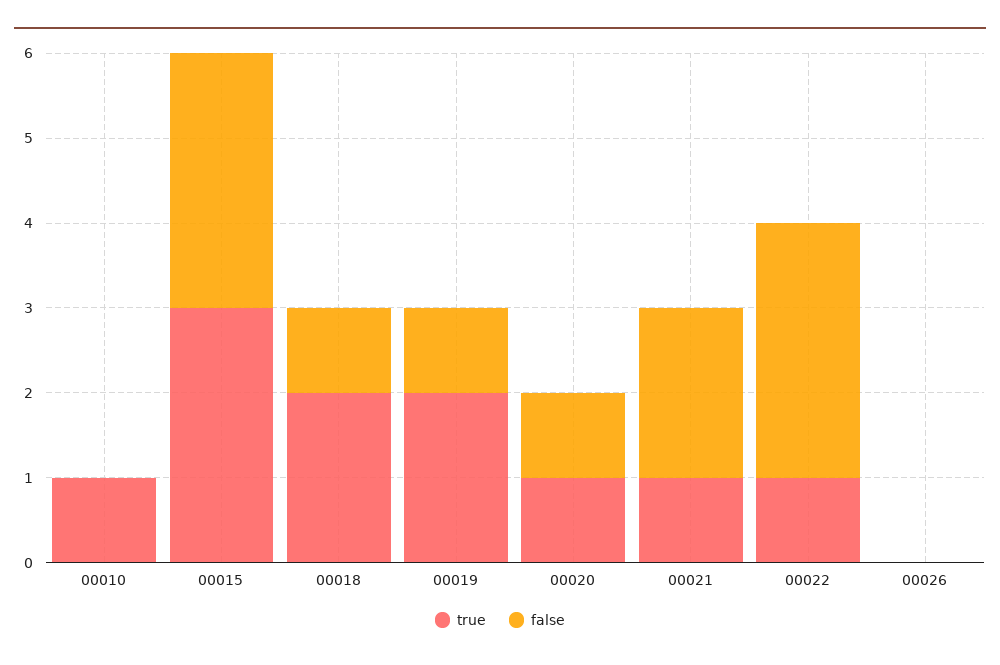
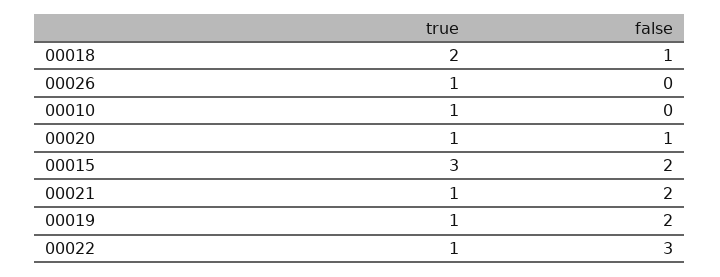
false, 00015: 3 -> 2
true, 00019: 2 -> 1
false, 00019: 1 -> 2
true, 00026: 0 -> 1

